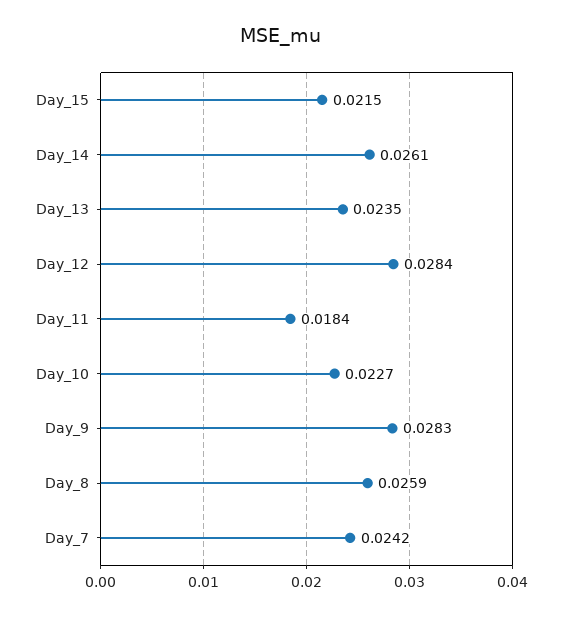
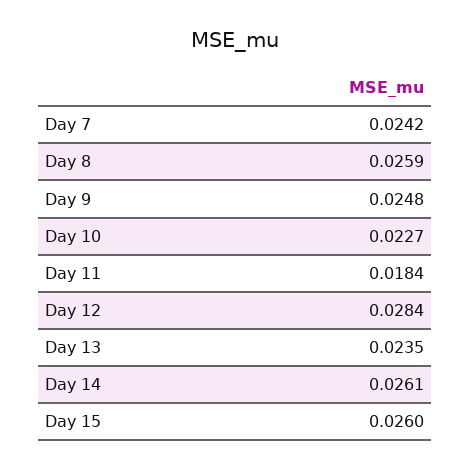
Day_15: 0.0215 -> 0.026
Day_9: 0.0283 -> 0.0248

